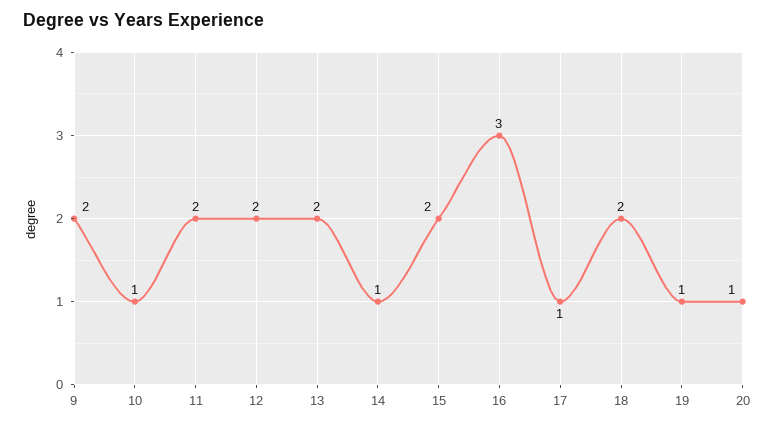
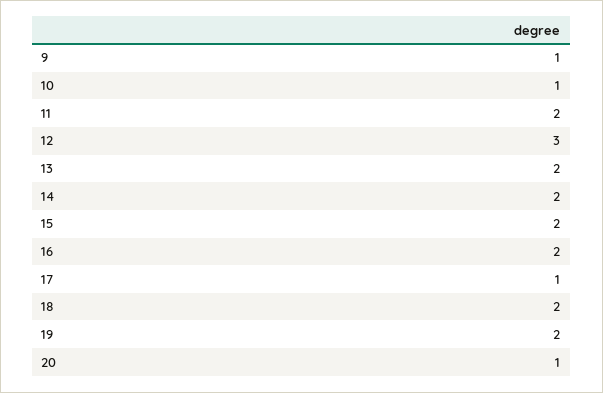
9: 2 -> 1
12: 2 -> 3
14: 1 -> 2
16: 3 -> 2
19: 1 -> 2

